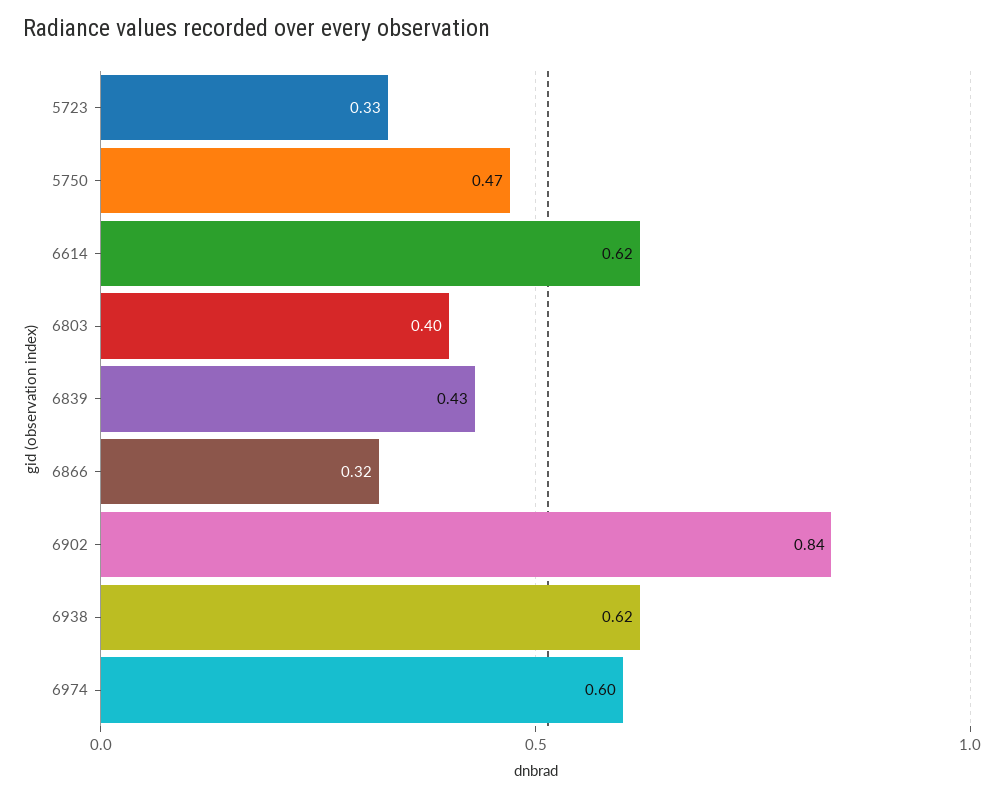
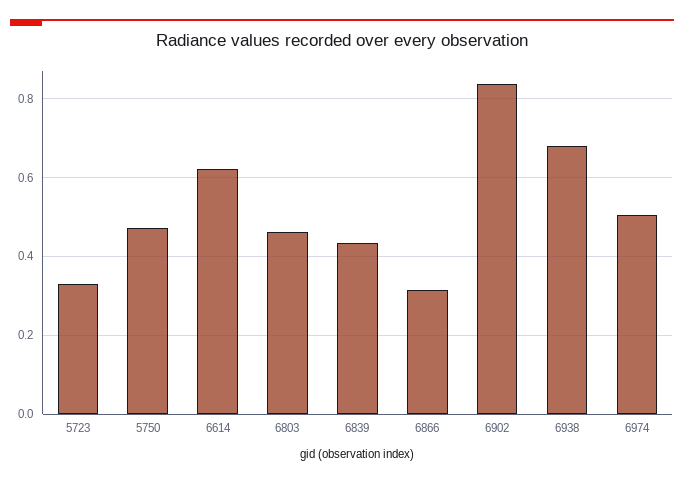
6803: 0.4 -> 0.46
6938: 0.62 -> 0.68
6974: 0.6 -> 0.5

